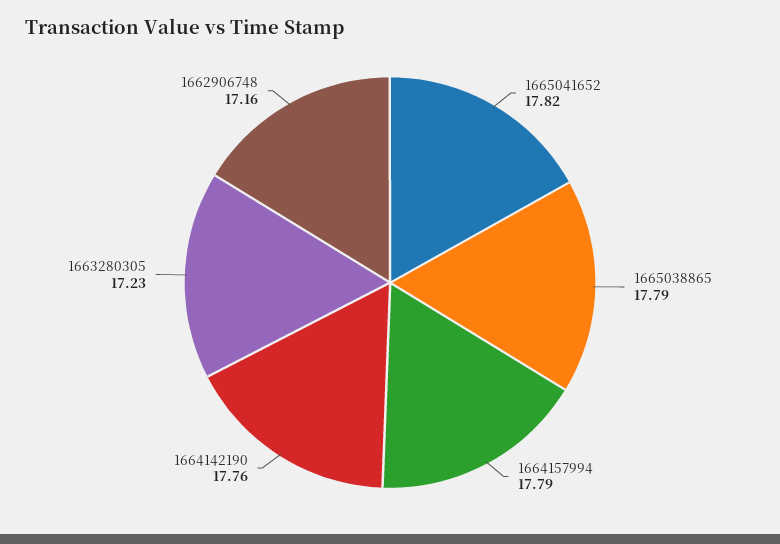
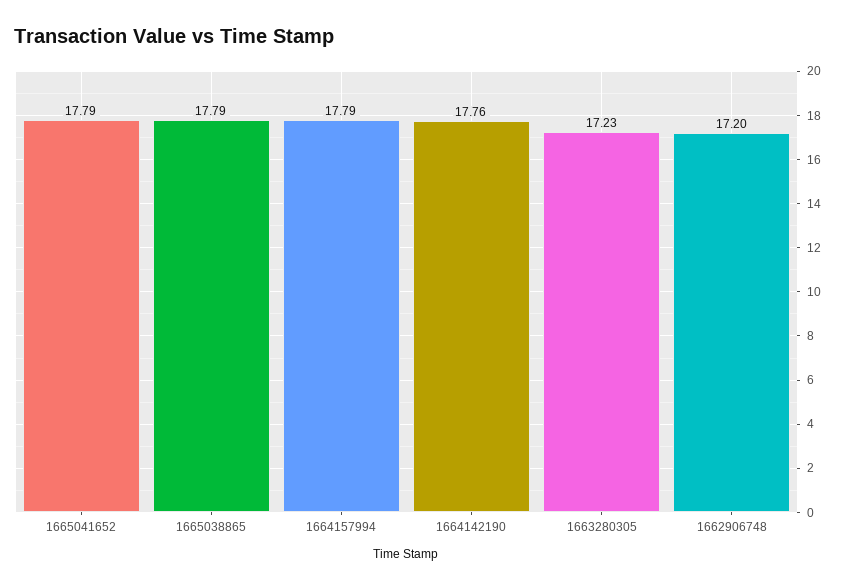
1665041652: 17.82 -> 17.79
1662906748: 17.16 -> 17.2

